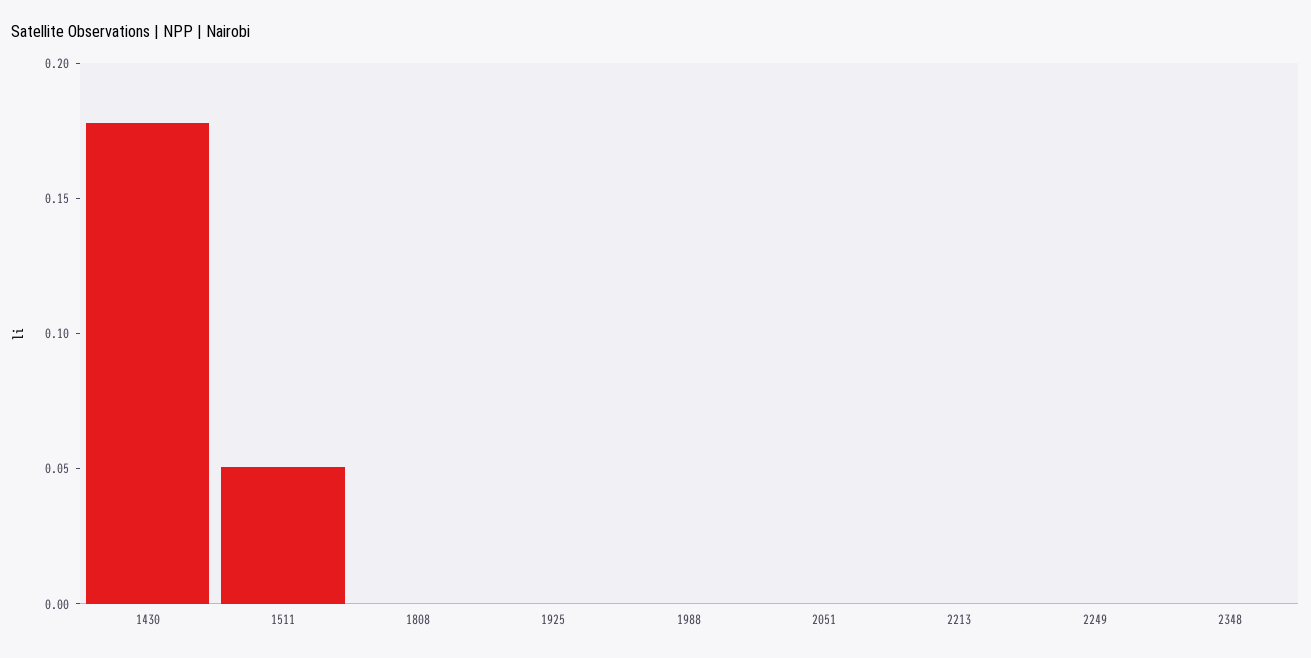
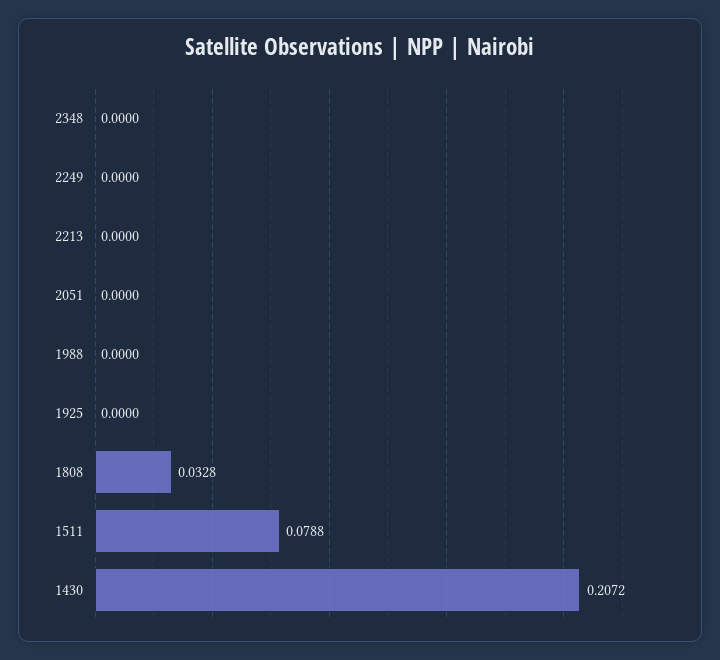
1430: 0.18 -> 0.2072
1511: 0.05 -> 0.0788
1808: 0 -> 0.0328

